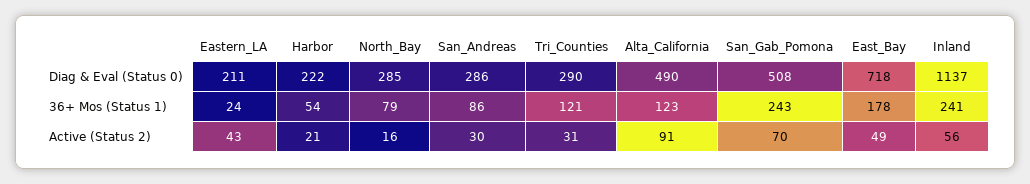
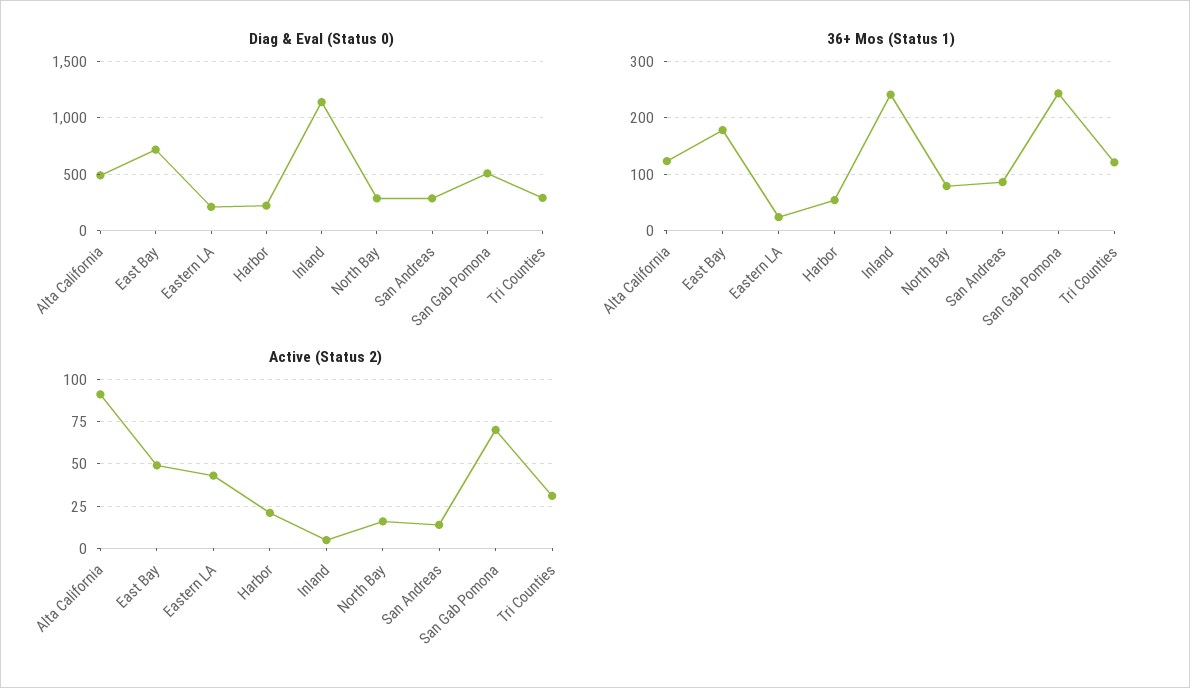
Active (Status 2), San_Andreas: 30 -> 15
Active (Status 2), Inland: 56 -> 5

